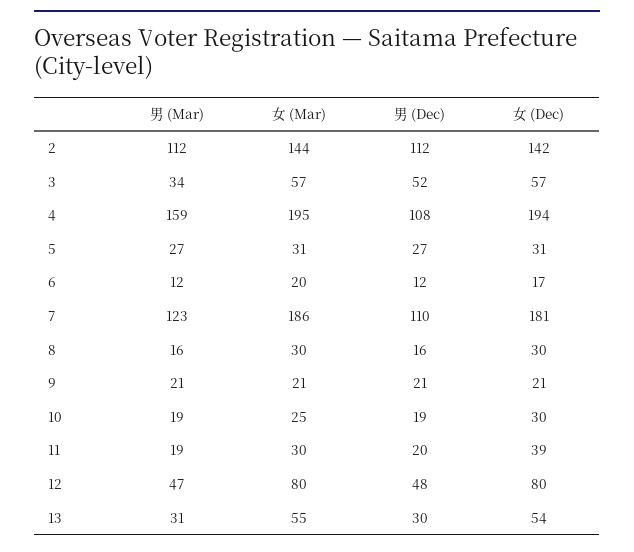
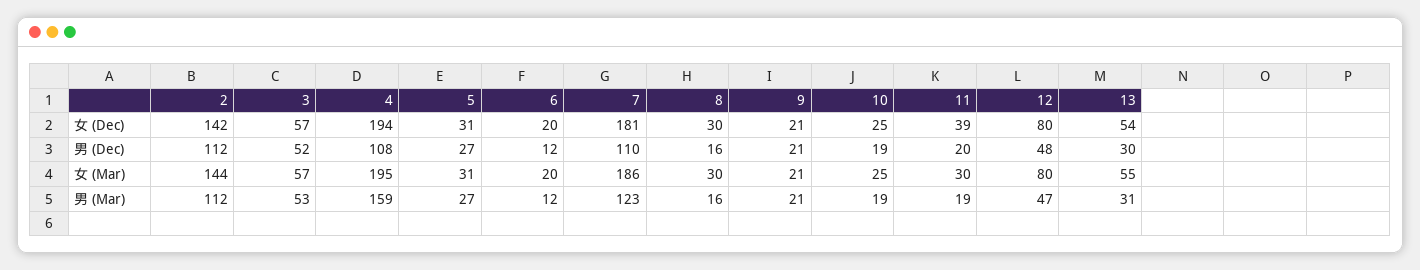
男 (Mar), 3: 34 -> 53
女 (Dec), 6: 17 -> 20
女 (Dec), 10: 30 -> 25

